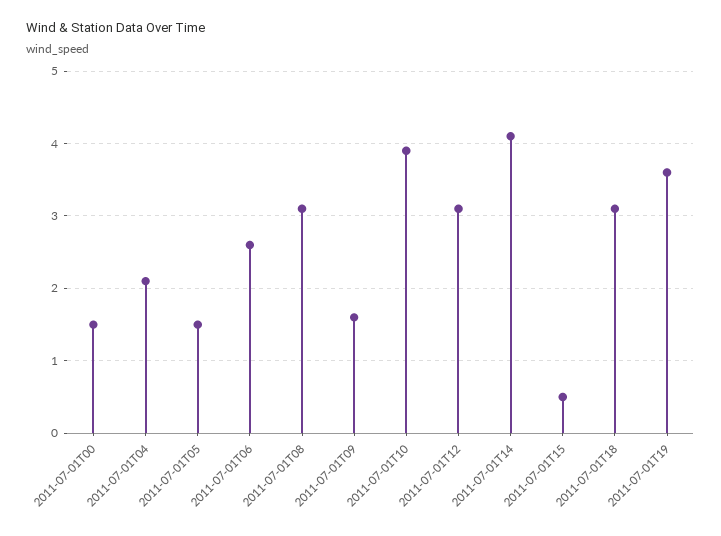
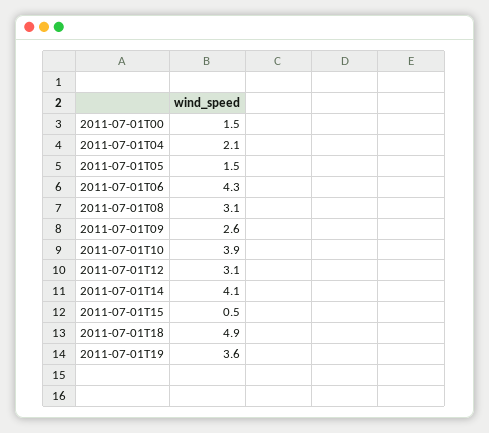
2011-07-01T06: 2.6 -> 4.3
2011-07-01T09: 1.6 -> 2.6
2011-07-01T18: 3.1 -> 4.9

